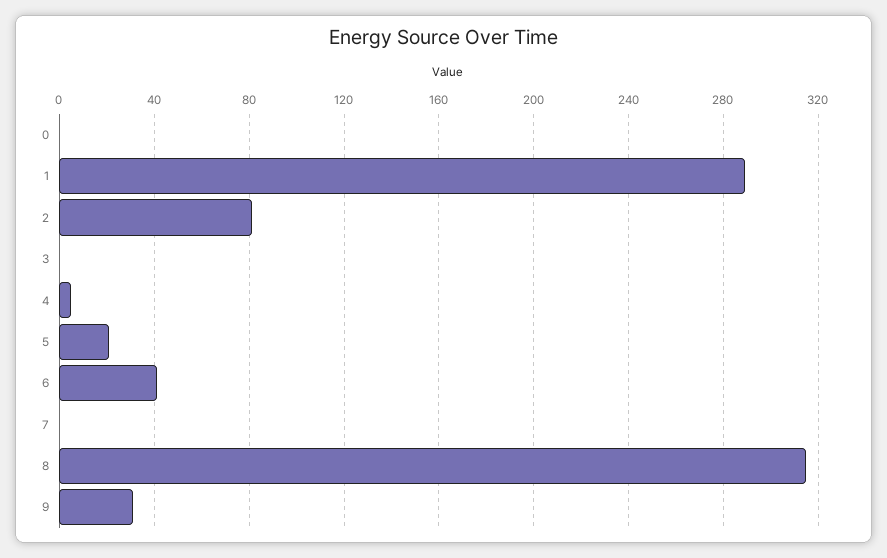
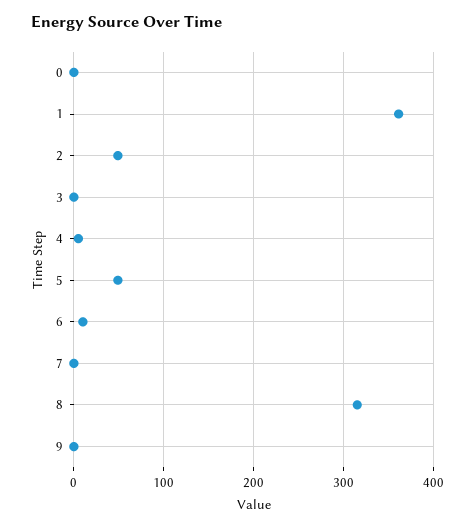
1: 290 -> 360
2: 80 -> 50
5: 20 -> 50
6: 40 -> 10
9: 30 -> 0

